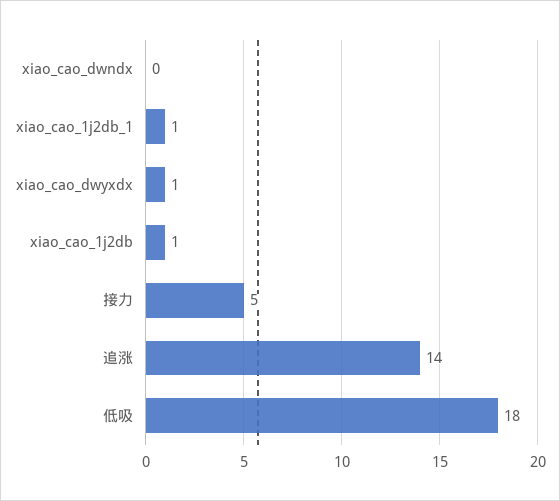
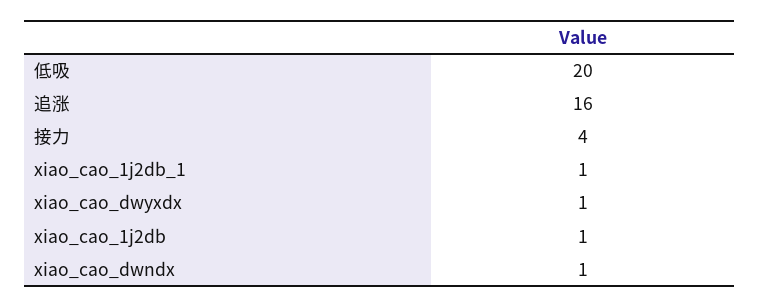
xiao_cao_dwndx: 0 -> 1
接力: 5 -> 4
追涨: 14 -> 16
低吸: 18 -> 20

